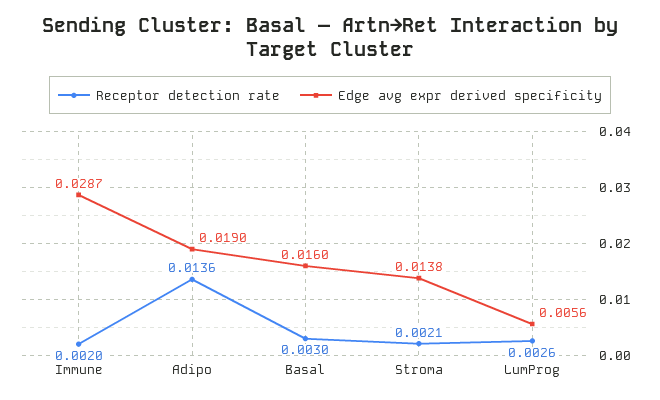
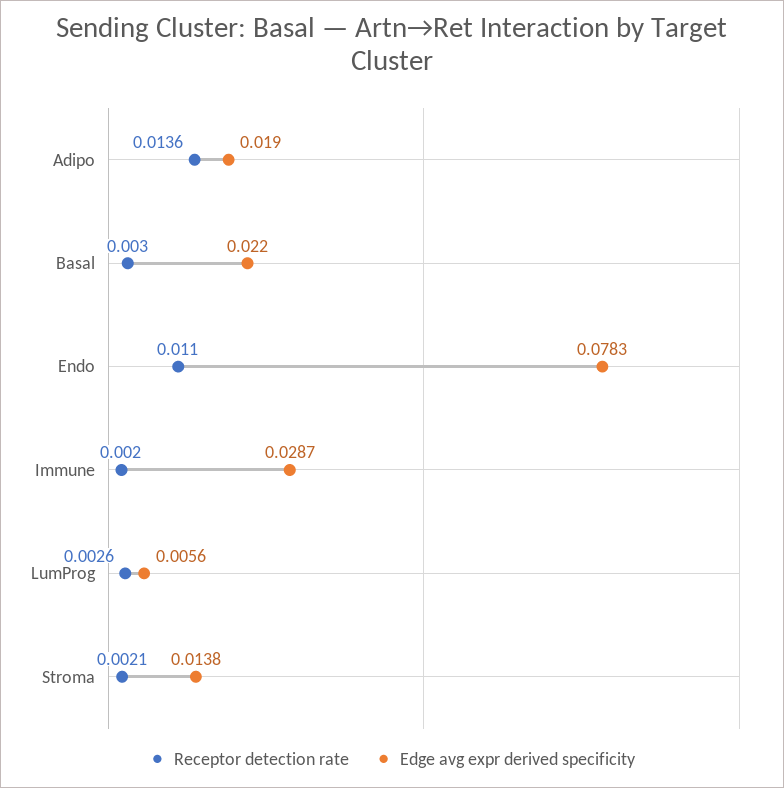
Edge avg expr derived specificity, Basal: 0.016 -> 0.022
Receptor detection rate, Endo: none -> 0.011
Edge avg expr derived specificity, Endo: none -> 0.0783

